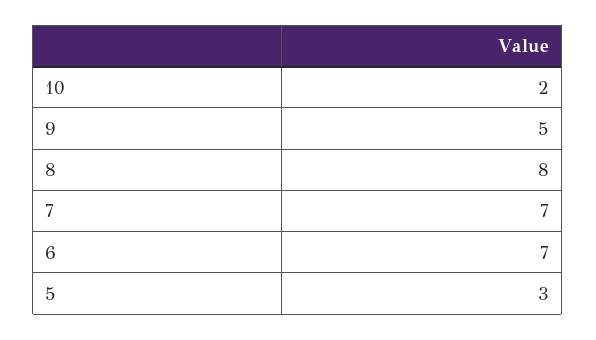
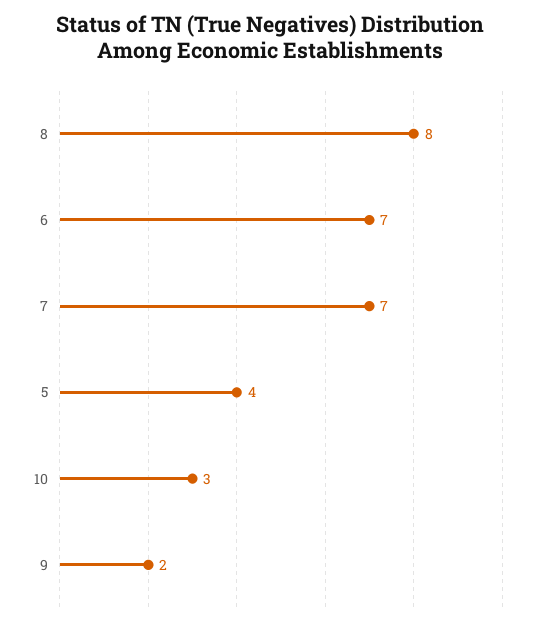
10: 2 -> 3
9: 5 -> 2
5: 3 -> 4

